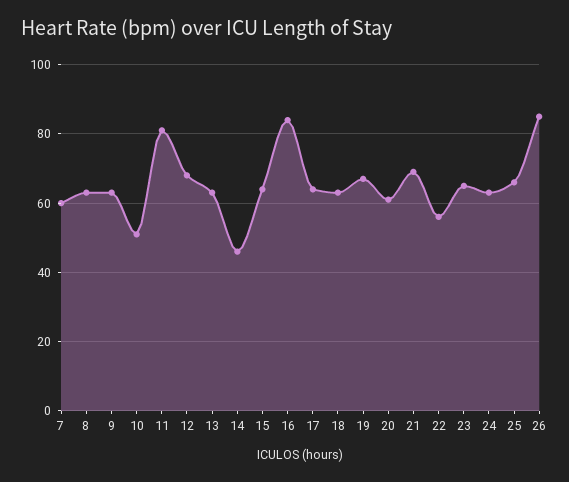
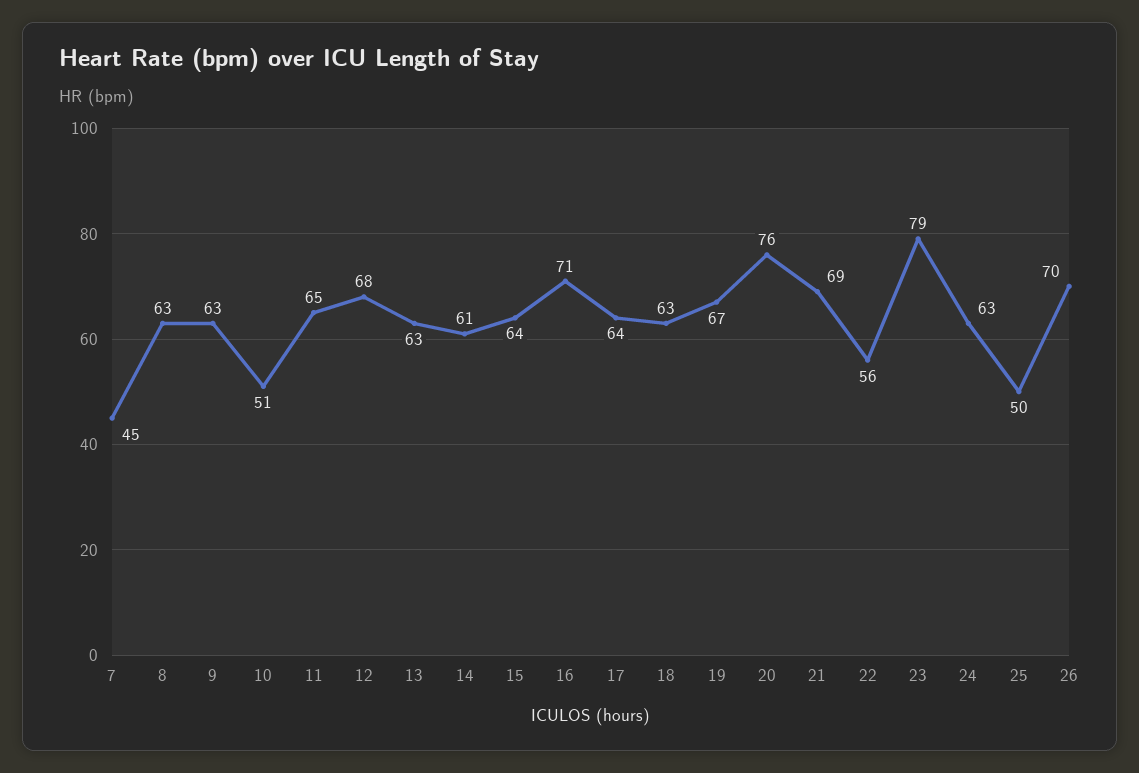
7: 60 -> 45
11: 80 -> 65
14: 45 -> 61
16: 85 -> 71
20: 60 -> 76
23: 65 -> 79
25: 65 -> 50
26: 85 -> 70

